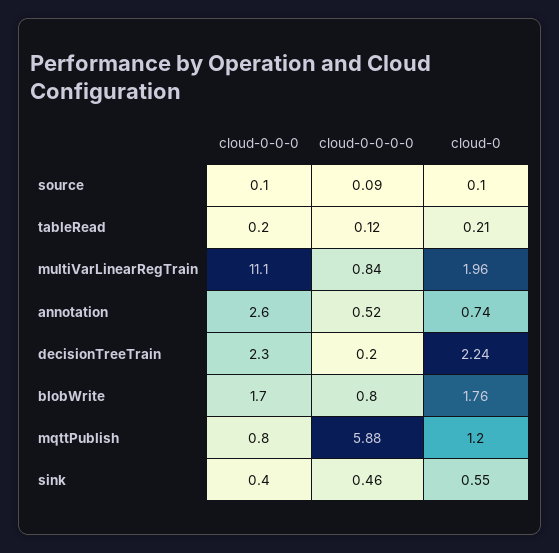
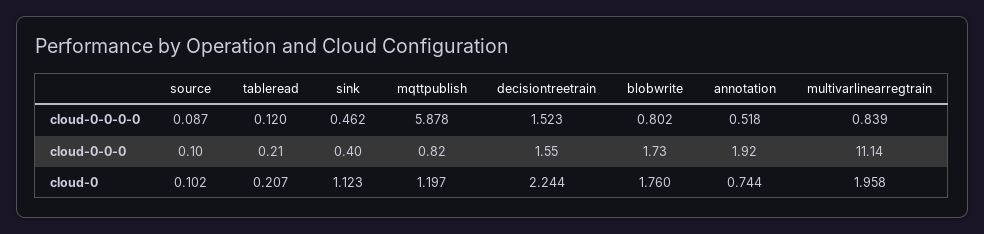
cloud-0-0-0, annotation: 2.6 -> 1.92
cloud-0-0-0, decisionTreeTrain: 2.3 -> 1.55
cloud-0-0-0-0, decisionTreeTrain: 0.2 -> 1.523
cloud-0, sink: 0.55 -> 1.123

